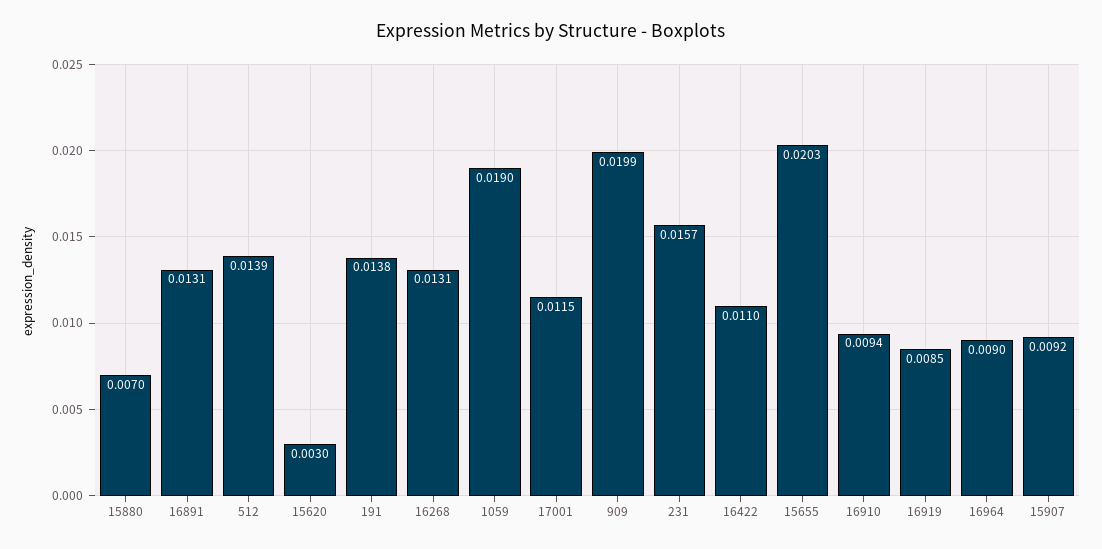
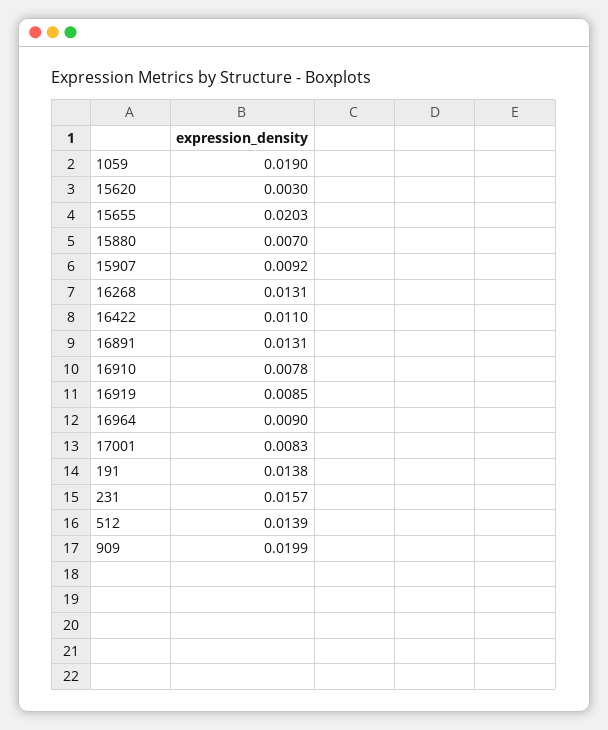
17001: 0.0115 -> 0.0083
16910: 0.0094 -> 0.0078

